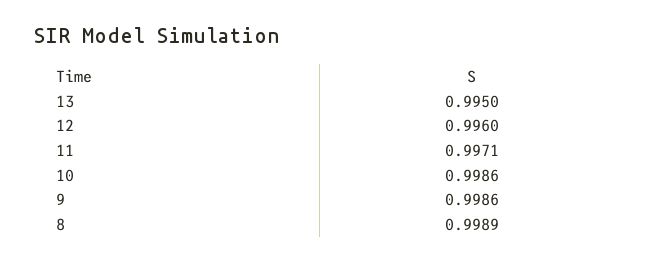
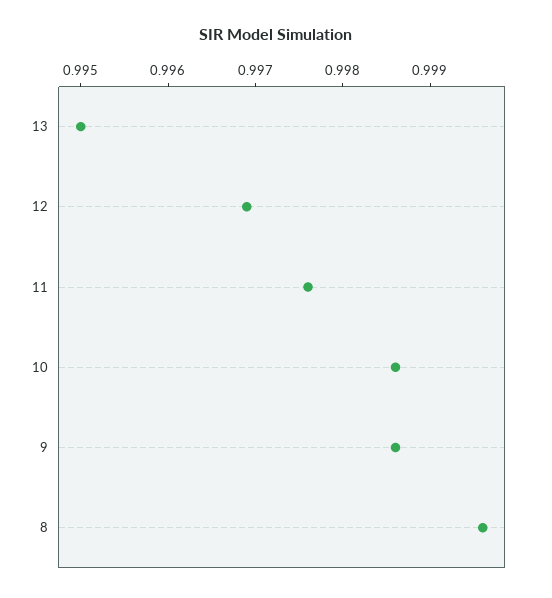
12: 0.996 -> 0.9969
11: 0.9971 -> 0.9976
8: 0.9989 -> 0.9996

